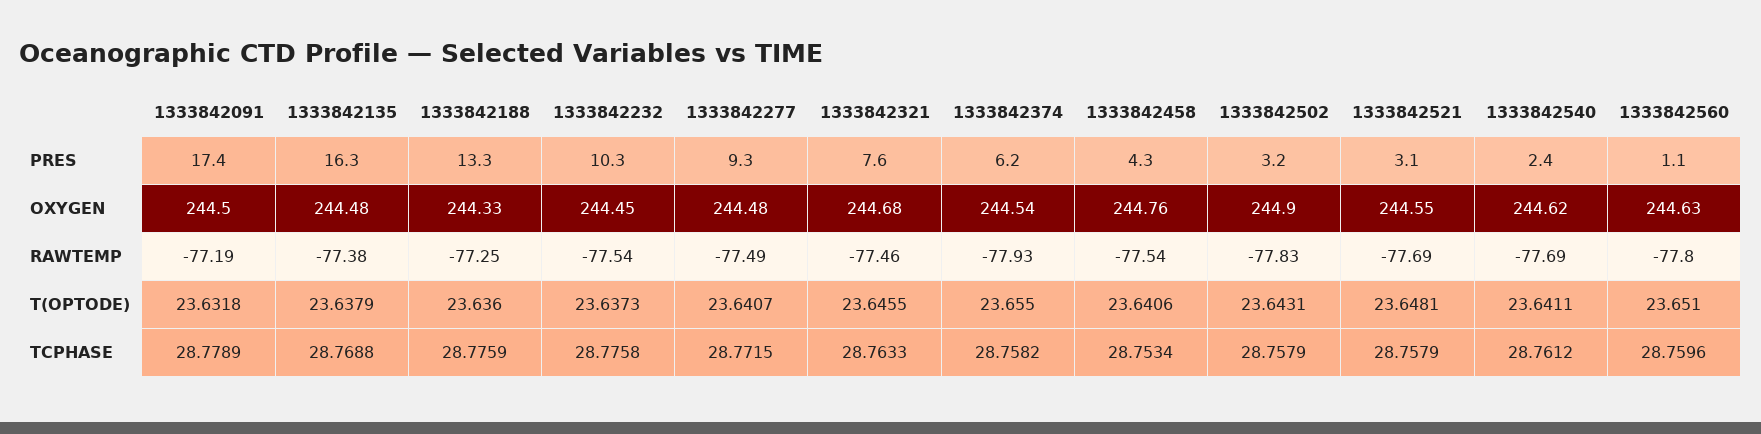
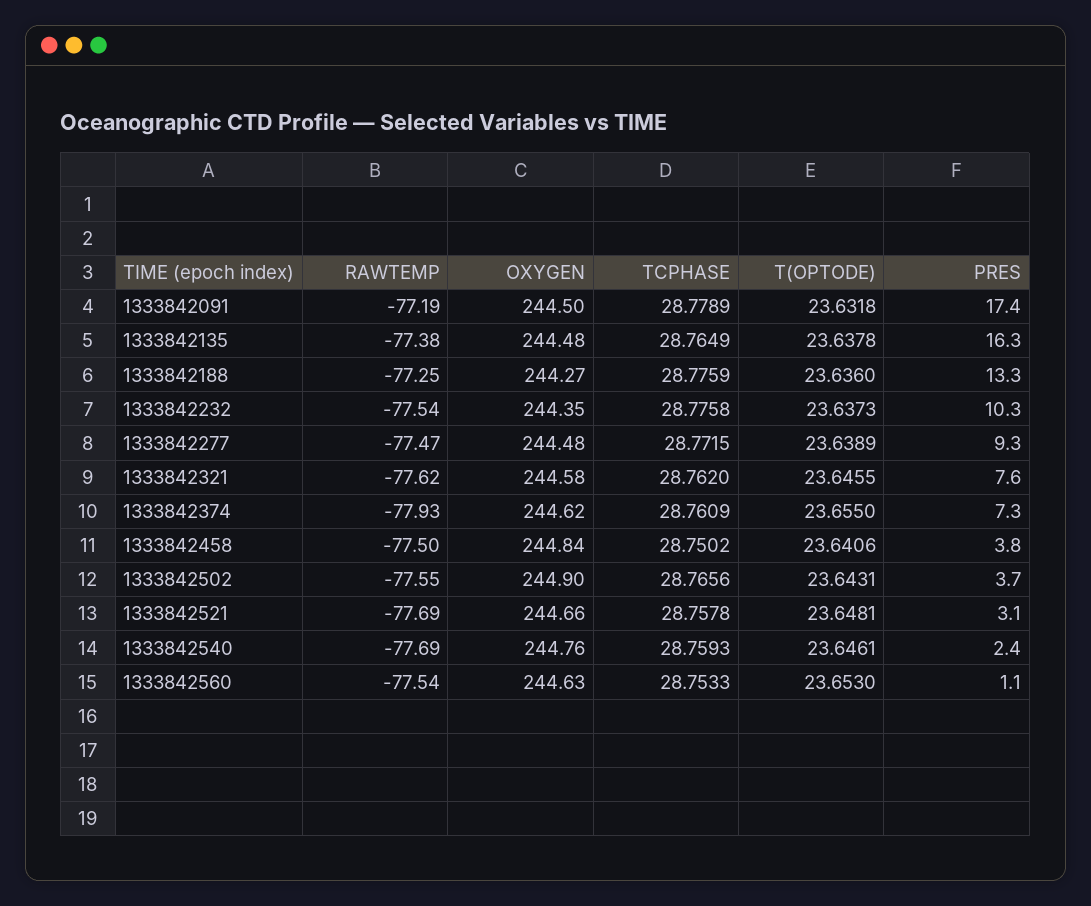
1333842374, PRES: 6.2 -> 7.3
1333842458, PRES: 4.3 -> 3.8
1333842502, PRES: 3.2 -> 3.7
1333842188, OXYGEN: 244.33 -> 244.27
1333842232, OXYGEN: 244.45 -> 244.35
1333842321, OXYGEN: 244.68 -> 244.58
1333842374, OXYGEN: 244.54 -> 244.62
1333842458, OXYGEN: 244.76 -> 244.84
1333842521, OXYGEN: 244.55 -> 244.66
1333842540, OXYGEN: 244.62 -> 244.76
1333842277, RAWTEMP: -77.49 -> -77.47
1333842321, RAWTEMP: -77.46 -> -77.62
1333842458, RAWTEMP: -77.54 -> -77.5
1333842502, RAWTEMP: -77.83 -> -77.55
1333842560, RAWTEMP: -77.8 -> -77.54
1333842135, T(OPTODE): 23.6379 -> 23.6378
1333842277, T(OPTODE): 23.6407 -> 23.6389
1333842540, T(OPTODE): 23.6411 -> 23.6461
1333842560, T(OPTODE): 23.651 -> 23.653
1333842135, TCPHASE: 28.7688 -> 28.7649
1333842321, TCPHASE: 28.7633 -> 28.762
1333842374, TCPHASE: 28.7582 -> 28.7609
1333842458, TCPHASE: 28.7534 -> 28.7502
1333842502, TCPHASE: 28.7579 -> 28.7656
1333842521, TCPHASE: 28.7579 -> 28.7578
1333842540, TCPHASE: 28.7612 -> 28.7593
1333842560, TCPHASE: 28.7596 -> 28.7533

